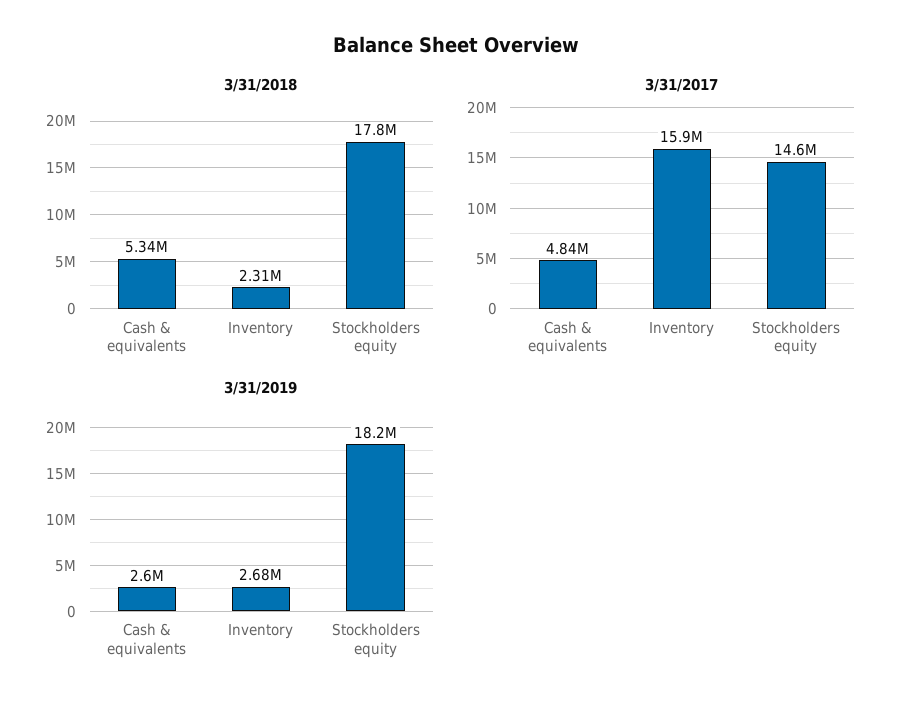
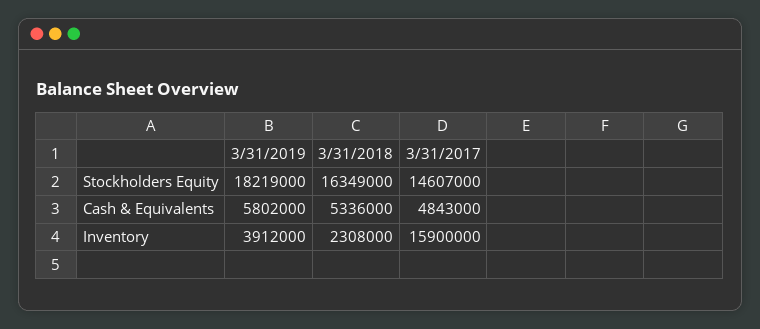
3/31/2018, Stockholders equity: 17800000 -> 16349000
3/31/2019, Cash & equivalents: 2600000 -> 5802000
3/31/2019, Inventory: 2680000 -> 3912000

